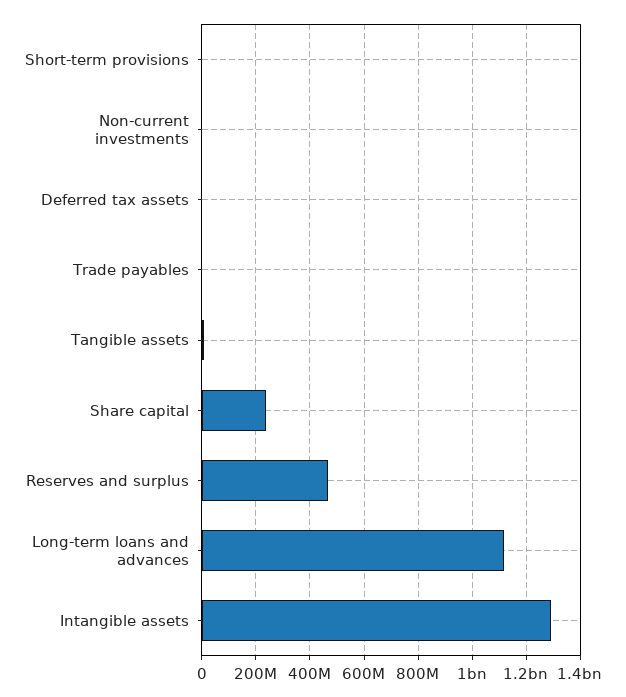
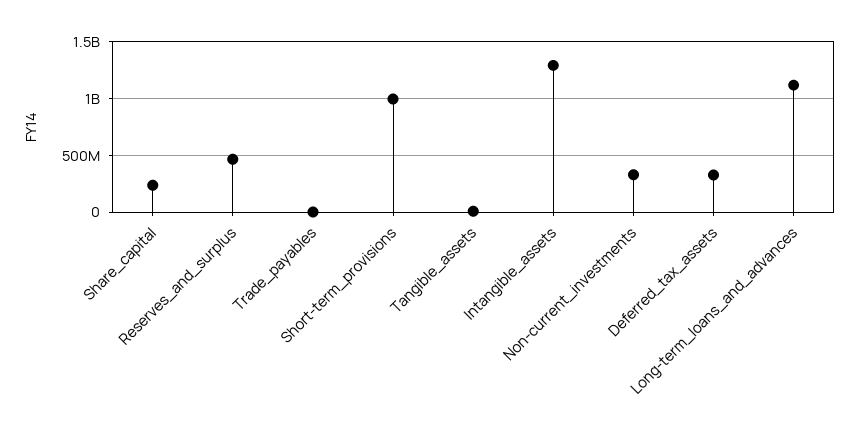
Short-term provisions: 0 -> 1000000000
Non-current investments: 0 -> 300000000
Deferred tax assets: 0 -> 300000000

